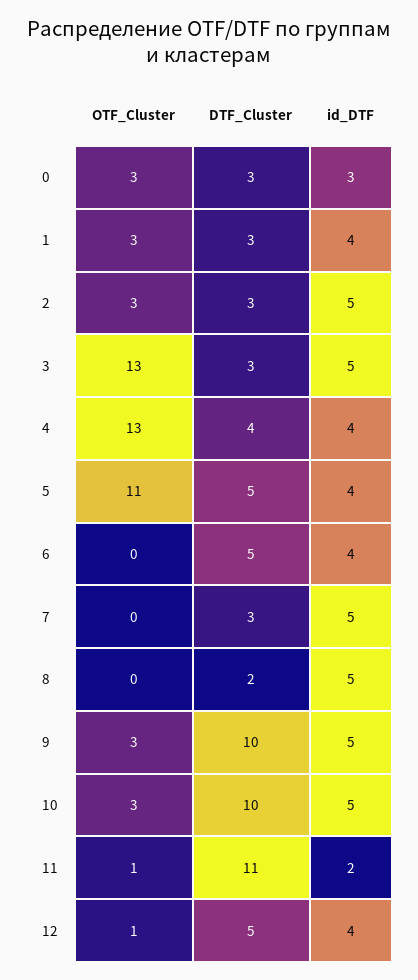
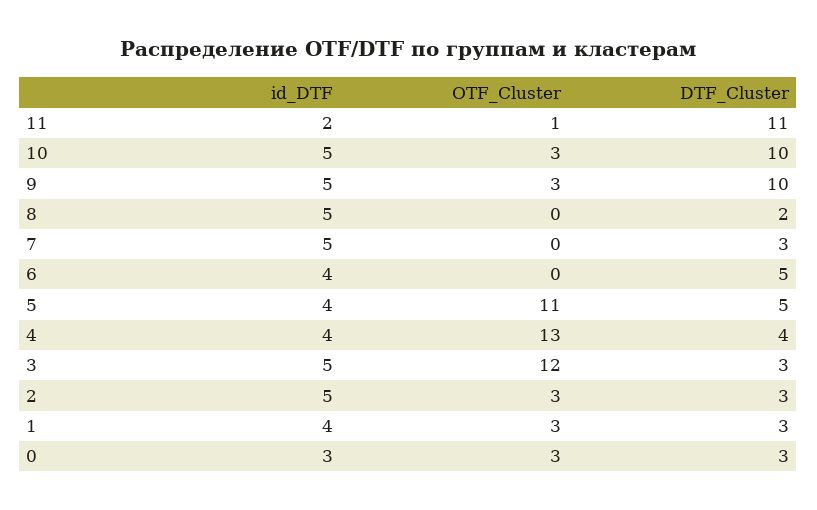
OTF_Cluster, 3: 13 -> 12
OTF_Cluster, 12: 1 -> none
DTF_Cluster, 12: 5 -> none
id_DTF, 12: 4 -> none

